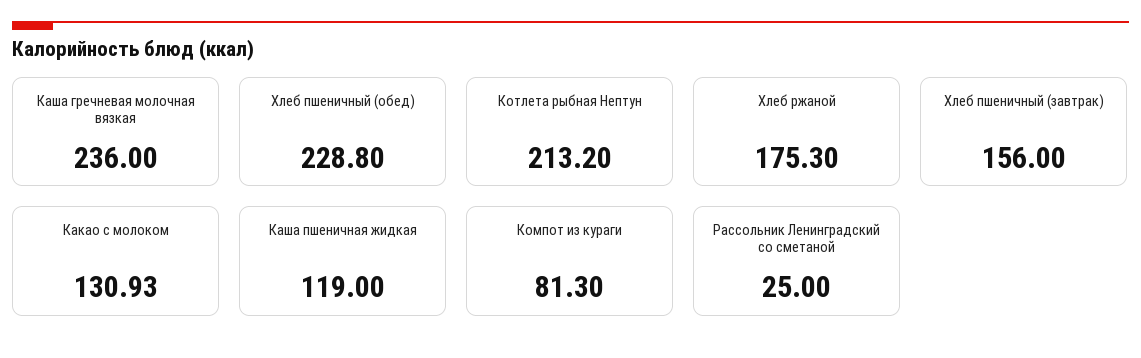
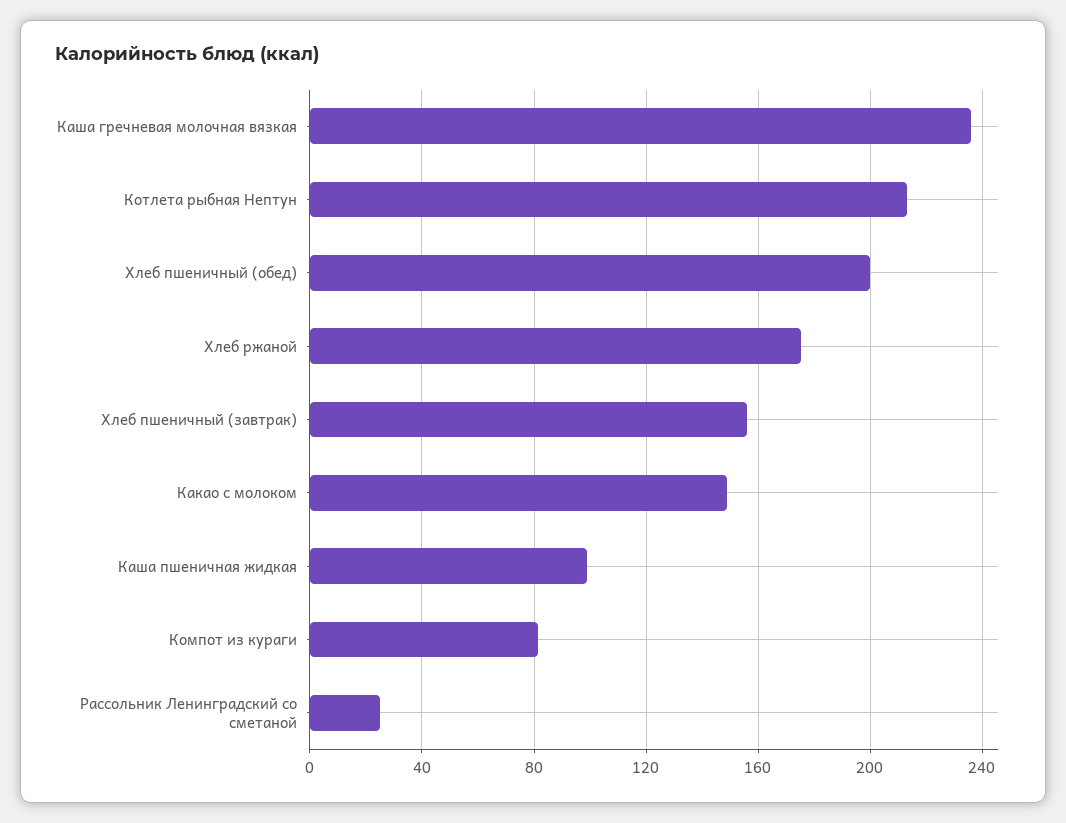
Хлеб пшеничный (обед): 228.8 -> 200
Какао с молоком: 130.93 -> 150
Каша пшеничная жидкая: 119 -> 100

